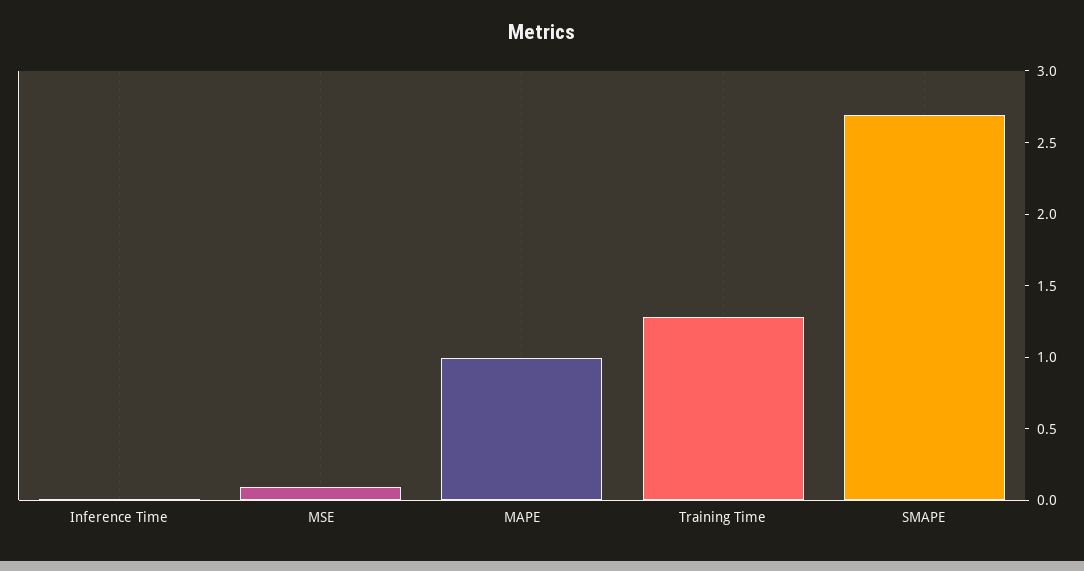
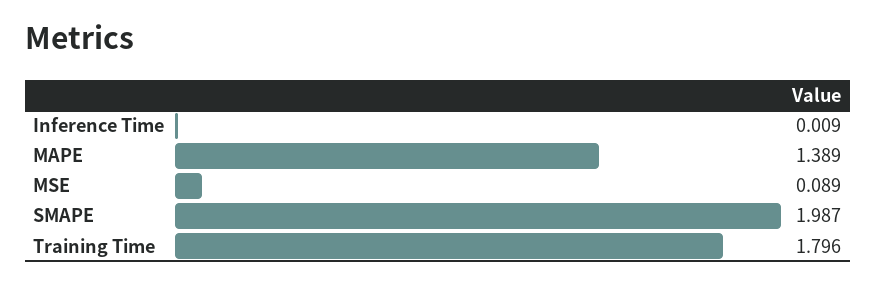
MAPE: 1 -> 1.389
Training Time: 1.3 -> 1.796
SMAPE: 2.7 -> 1.987

